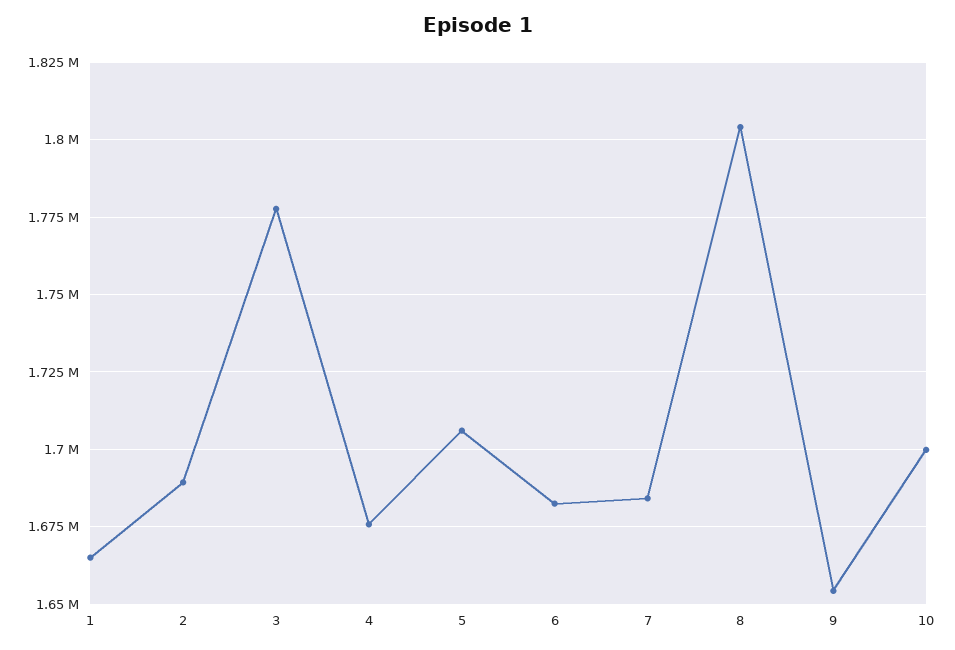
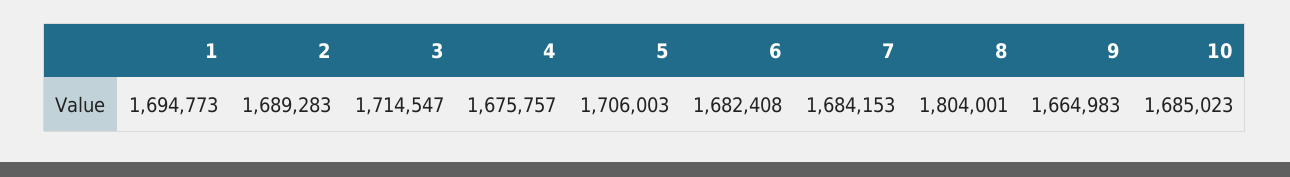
1: 1665000 -> 1694773
3: 1777500 -> 1714547
9: 1655000 -> 1664983
10: 1700000 -> 1685023

